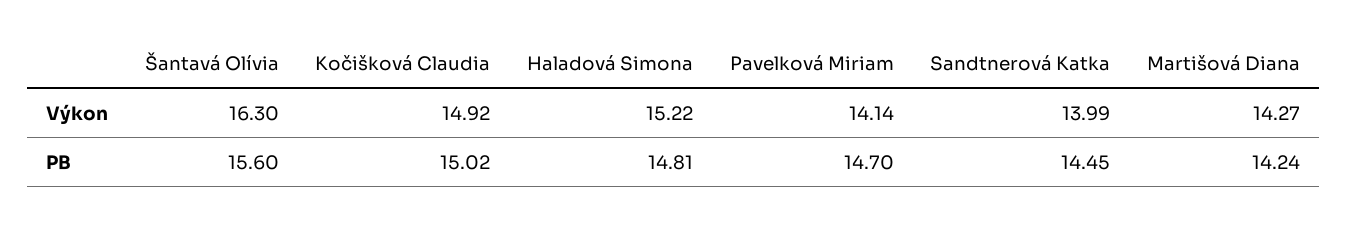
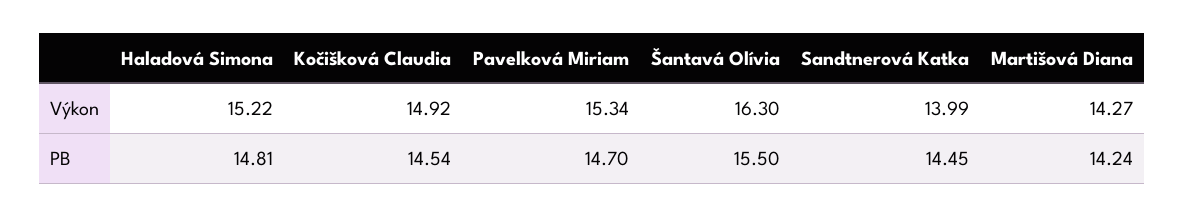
Pavelková Miriam, Výkon: 14.14 -> 15.34
Šantavá Olívia, PB: 15.6 -> 15.5
Kočišková Claudia, PB: 15.02 -> 14.54

